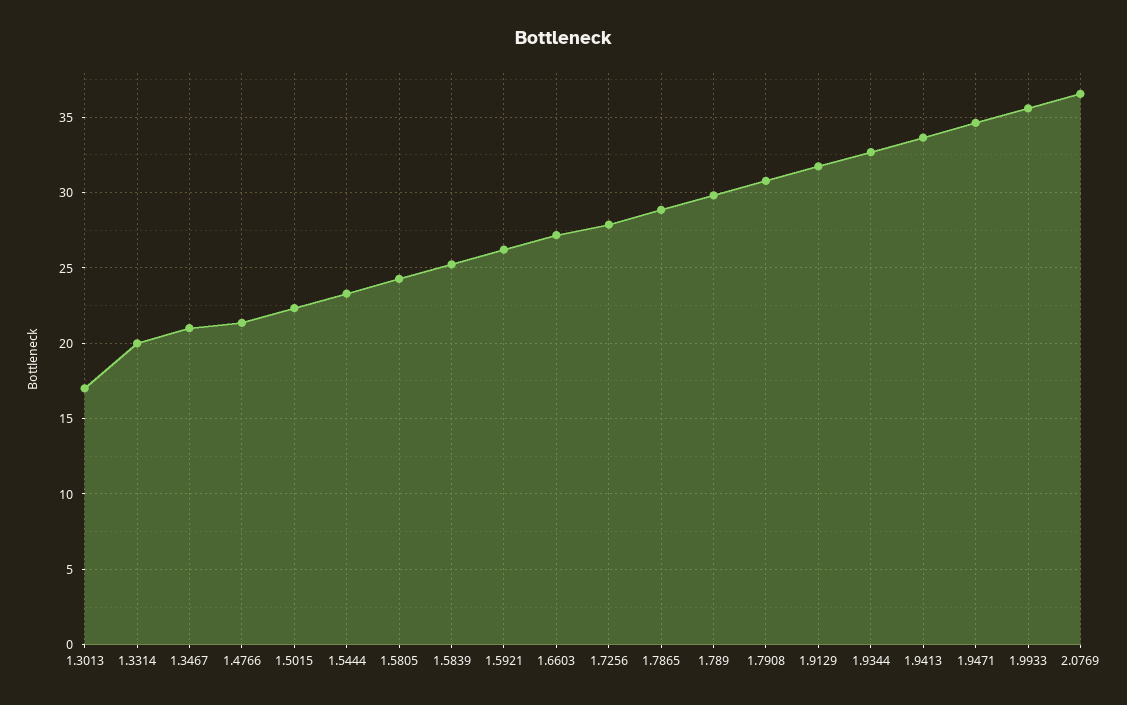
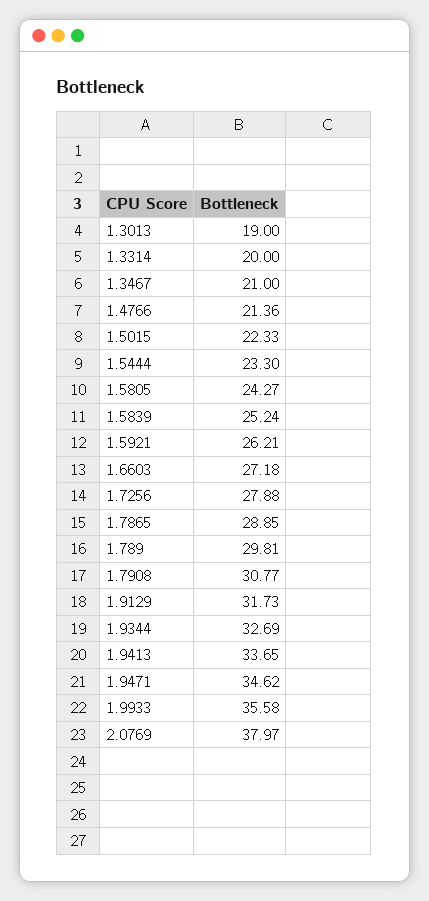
1.3013: 17 -> 19
2.0769: 36.5 -> 37.97

